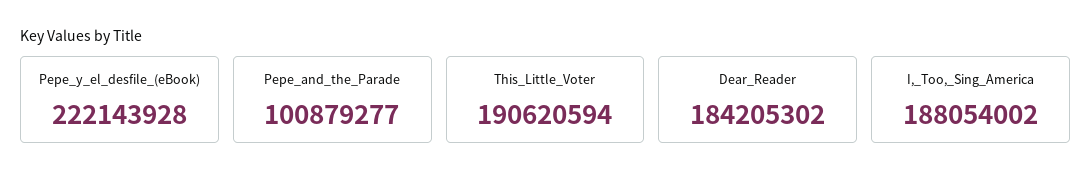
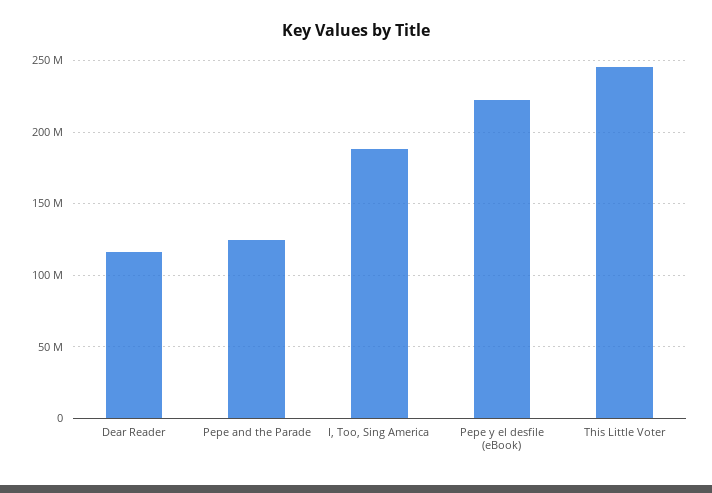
Pepe_and_the_Parade: 100879277 -> 125000000
This_Little_Voter: 190620594 -> 245000000
Dear_Reader: 184205302 -> 115000000

